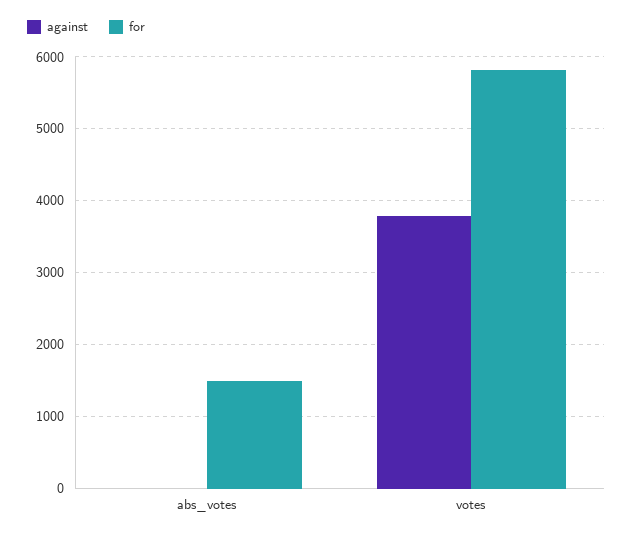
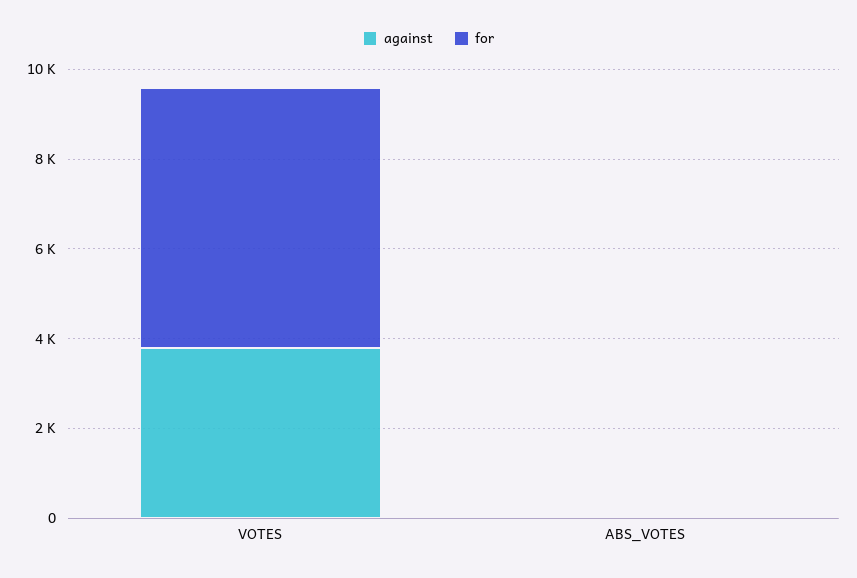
for, abs_votes: 1500 -> 0

